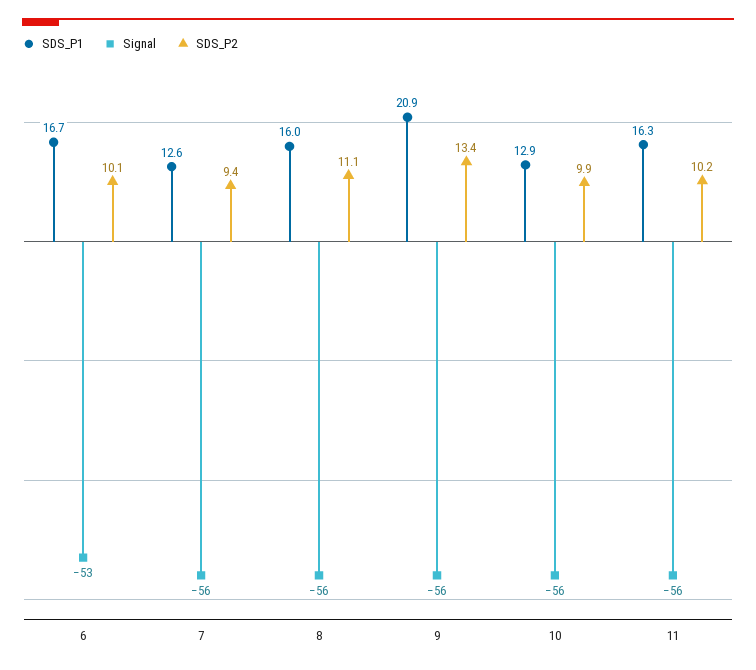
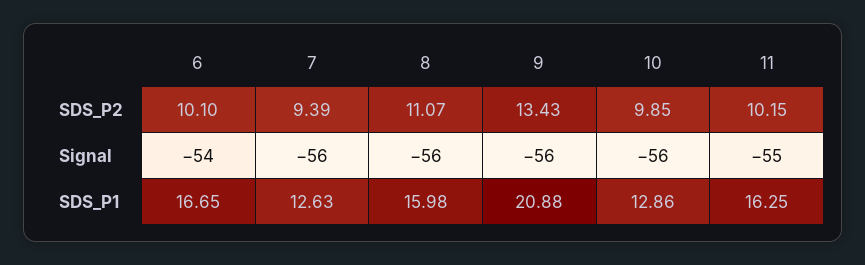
Signal, 6: -53 -> -54
Signal, 11: -56 -> -55

